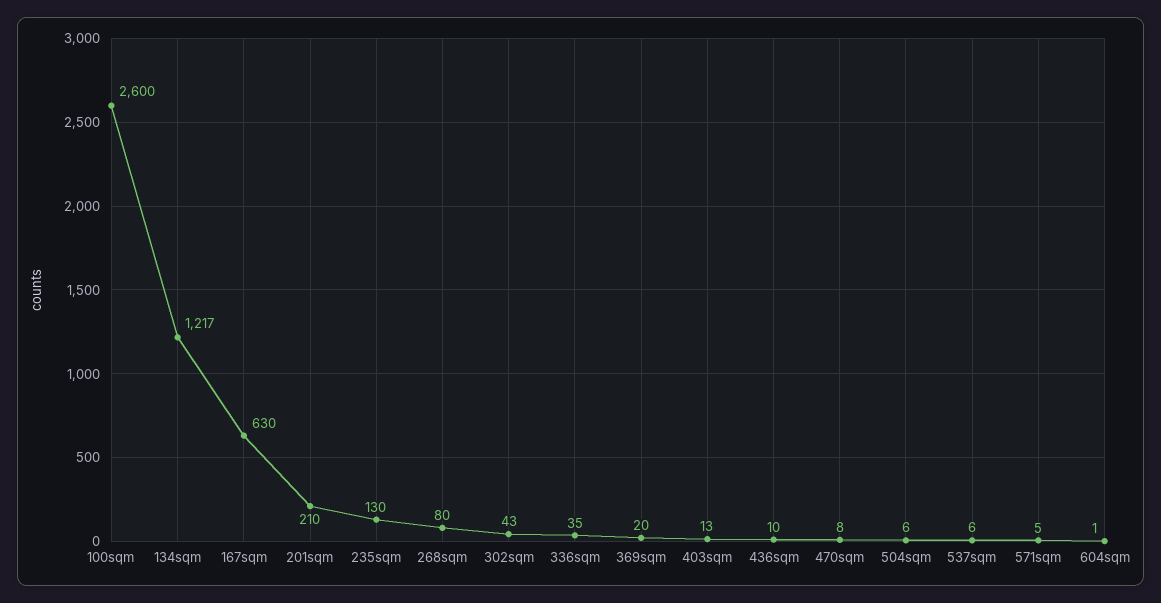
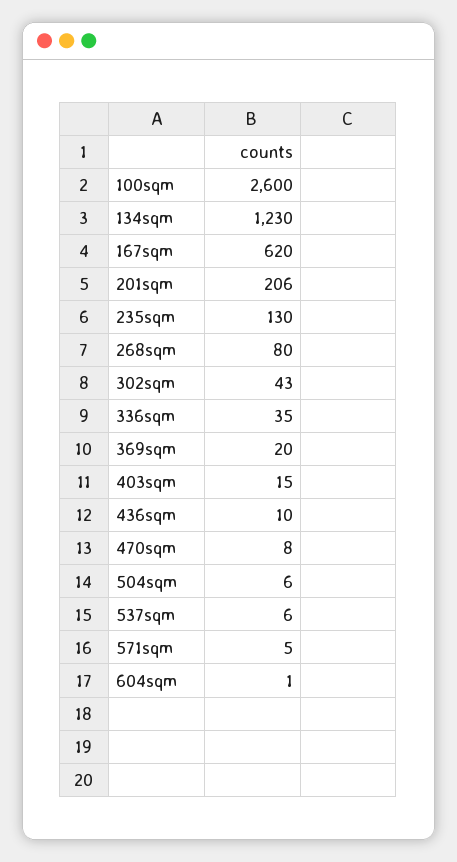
134sqm: 1217 -> 1230
167sqm: 630 -> 620
201sqm: 210 -> 206
403sqm: 13 -> 15

